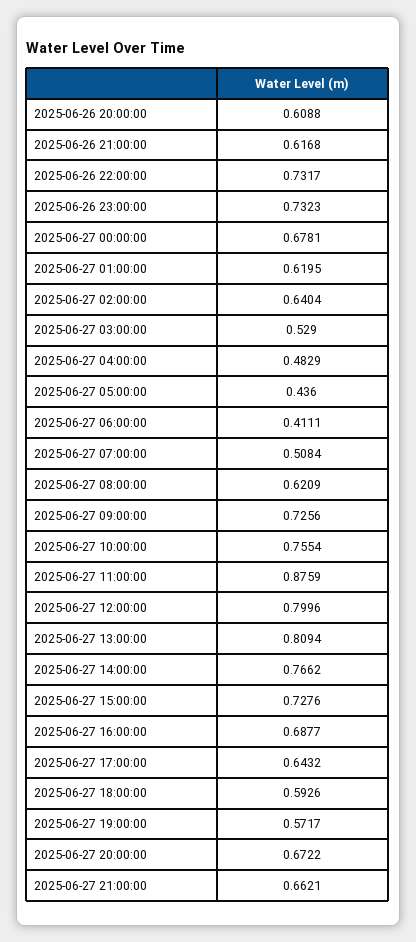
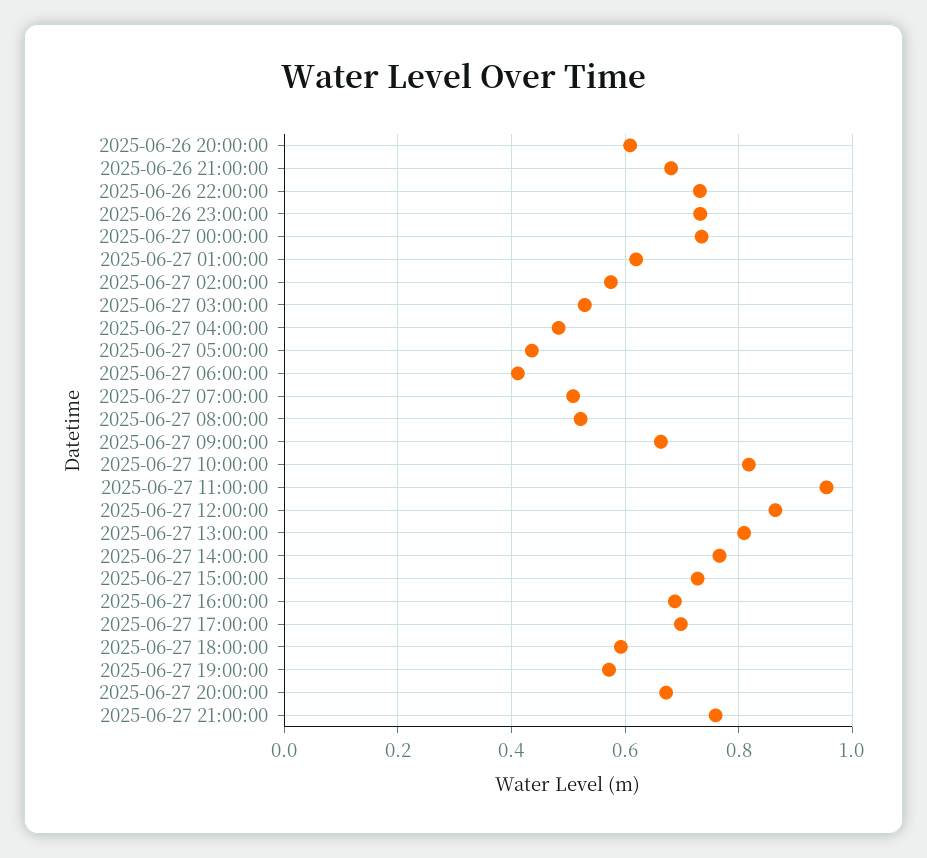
2025-06-26 21:00:00: 0.6168 -> 0.68
2025-06-27 00:00:00: 0.6781 -> 0.74
2025-06-27 02:00:00: 0.6404 -> 0.58
2025-06-27 08:00:00: 0.6209 -> 0.52
2025-06-27 09:00:00: 0.7256 -> 0.66
2025-06-27 10:00:00: 0.7554 -> 0.82
2025-06-27 11:00:00: 0.8759 -> 0.96
2025-06-27 12:00:00: 0.7996 -> 0.86
2025-06-27 17:00:00: 0.6432 -> 0.7
2025-06-27 21:00:00: 0.6621 -> 0.76

